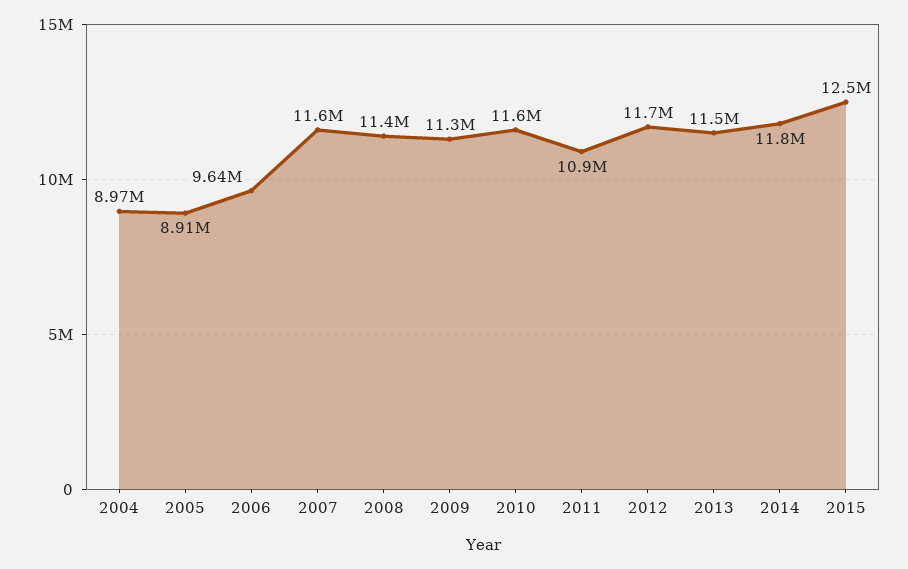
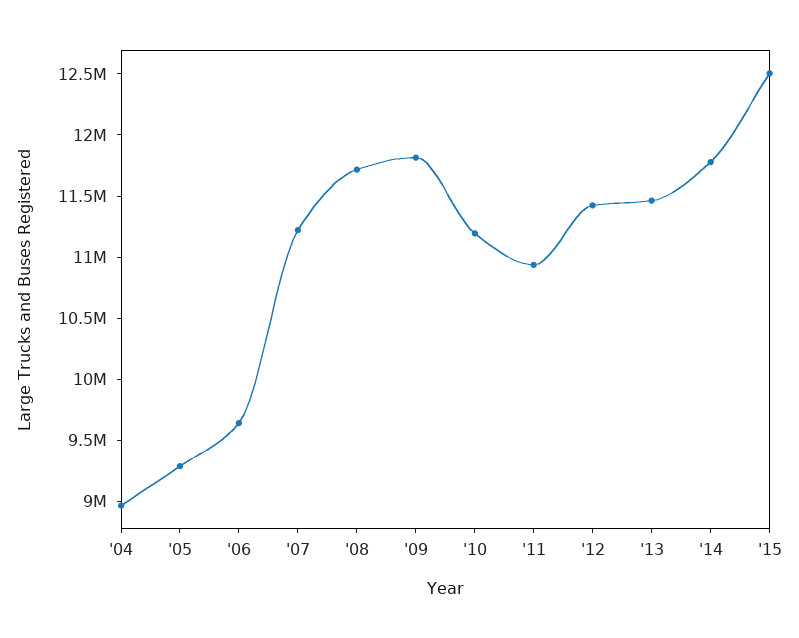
2005: 8910000 -> 9300000
2007: 11600000 -> 11200000
2008: 11400000 -> 11700000
2009: 11300000 -> 11800000
2010: 11600000 -> 11200000
2012: 11700000 -> 11400000

